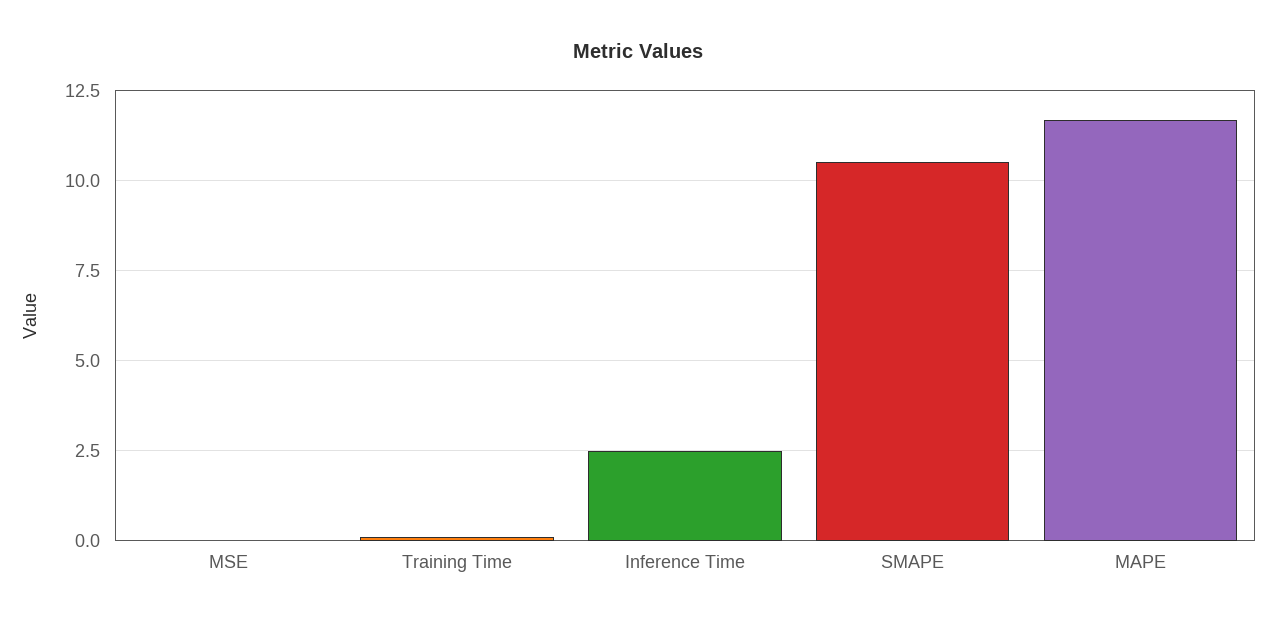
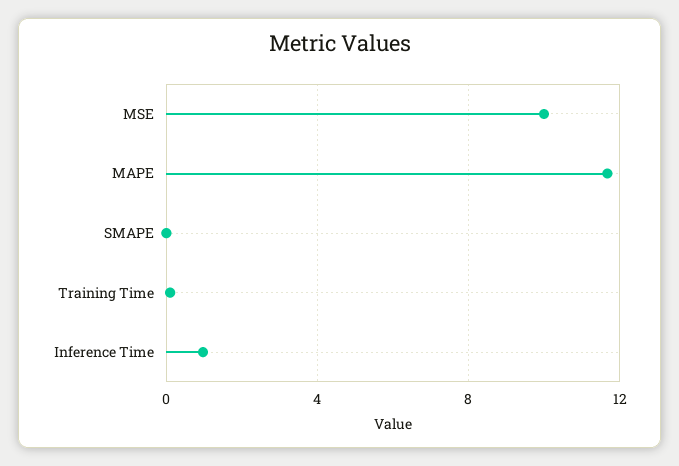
MSE: 0 -> 10
Inference Time: 2.5 -> 1
SMAPE: 10.5 -> 0

